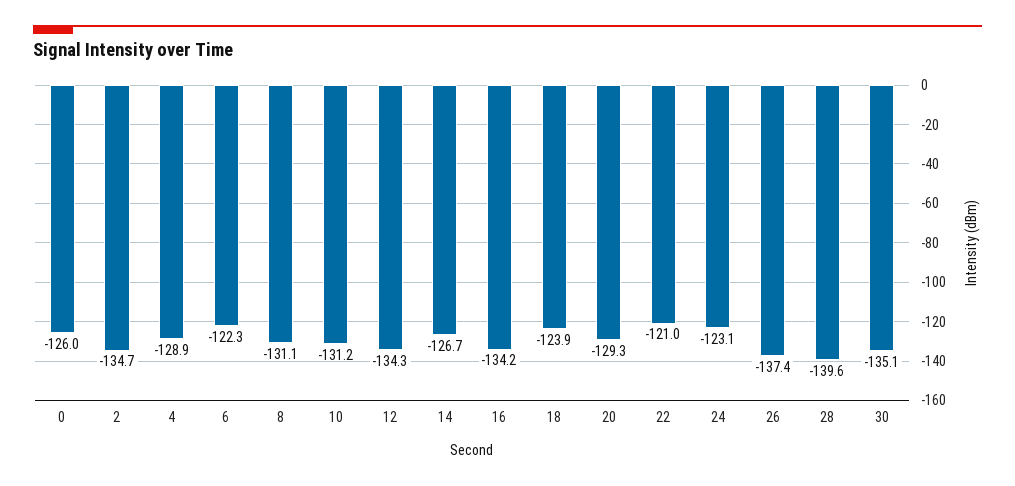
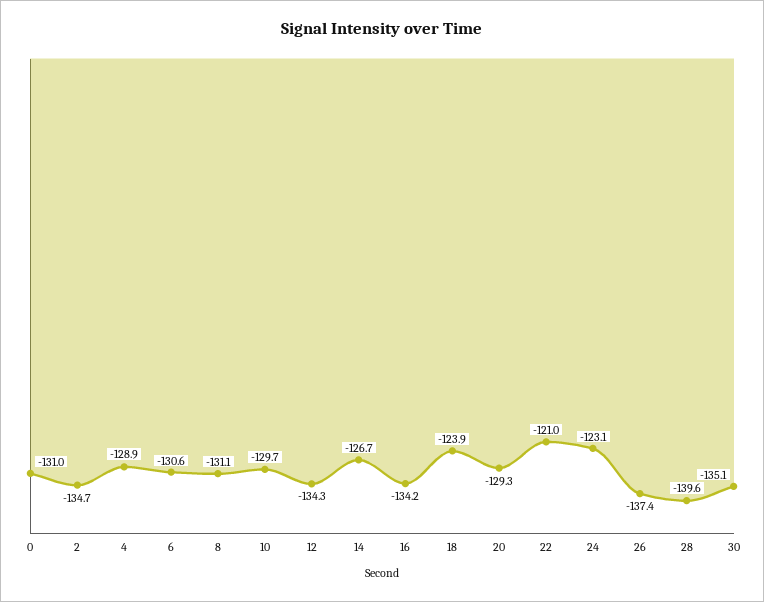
0: -126 -> -131
6: -122.3 -> -130.6
10: -131.2 -> -129.7

